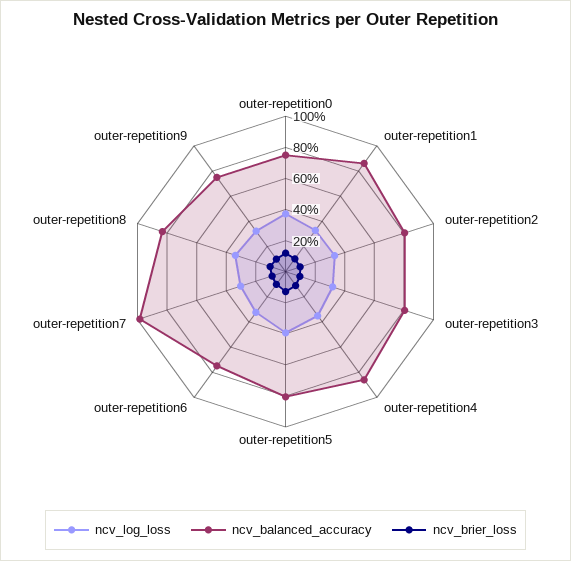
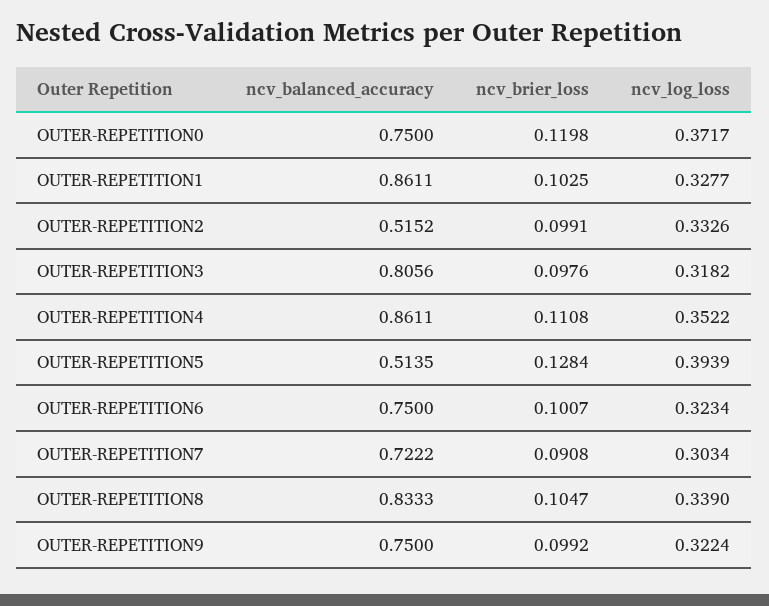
ncv_balanced_accuracy, outer-repetition2: 0.8 -> 0.5152
ncv_balanced_accuracy, outer-repetition5: 0.8 -> 0.5135
ncv_balanced_accuracy, outer-repetition7: 1 -> 0.7222

